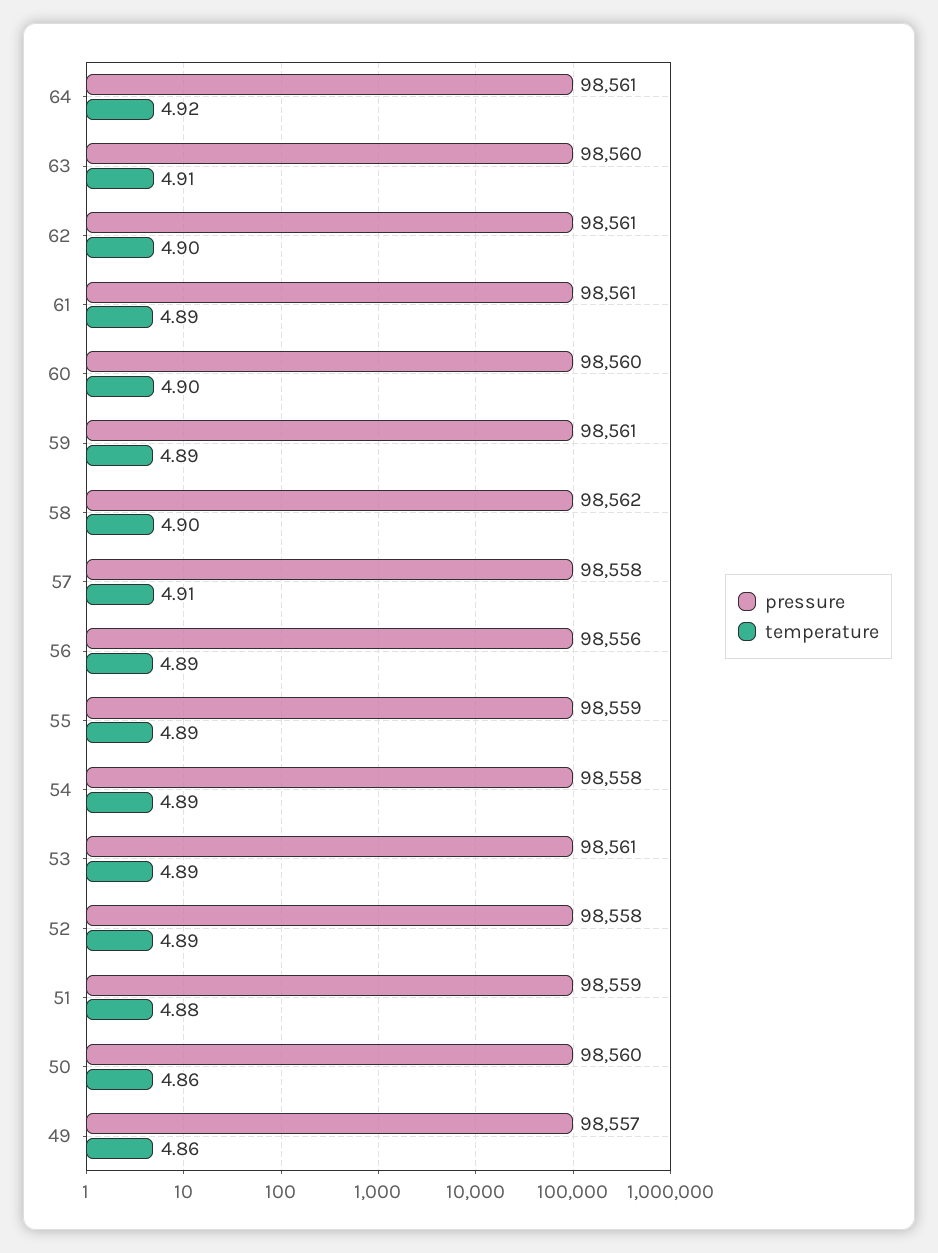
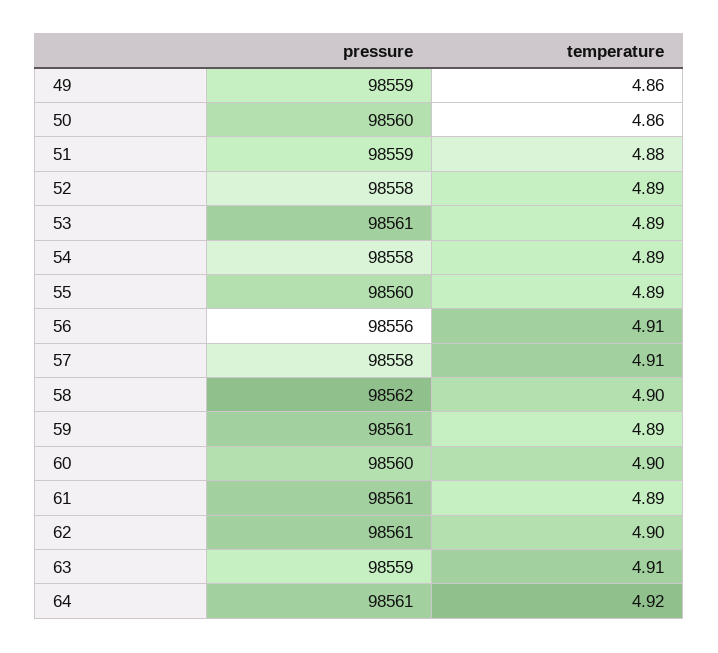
pressure, 63: 98560 -> 98559
temperature, 56: 4.89 -> 4.91
pressure, 55: 98559 -> 98560
pressure, 49: 98557 -> 98559

